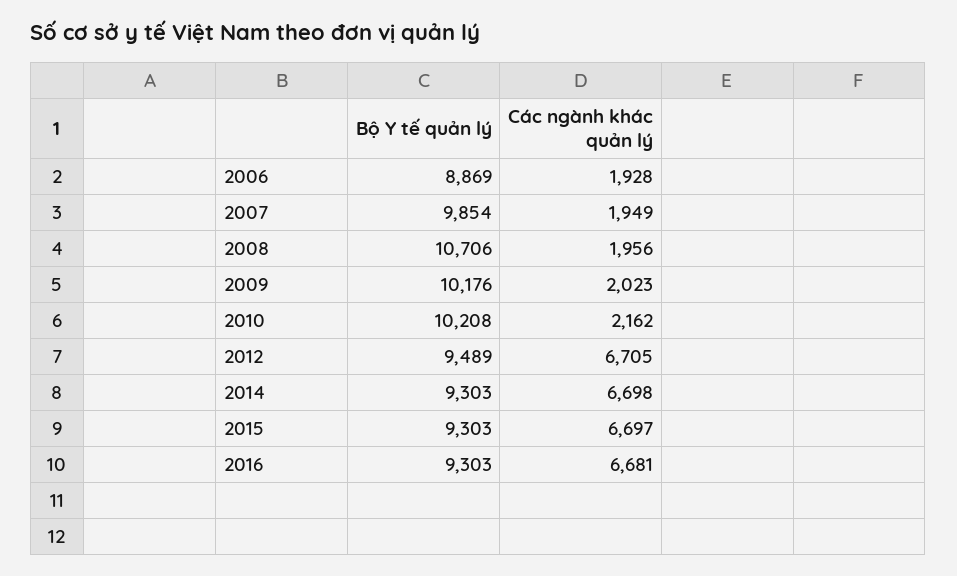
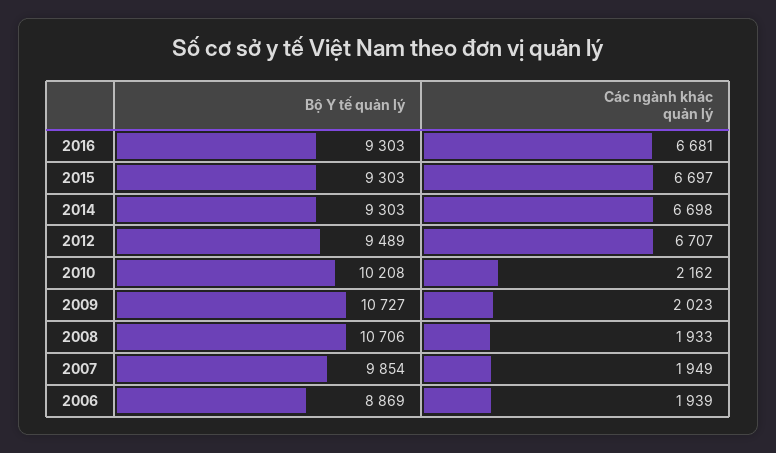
Các ngành khác quản lý, 2006: 1928 -> 1939
Các ngành khác quản lý, 2008: 1956 -> 1933
Bộ Y tế quản lý, 2009: 10176 -> 10727
Các ngành khác quản lý, 2012: 6705 -> 6707

